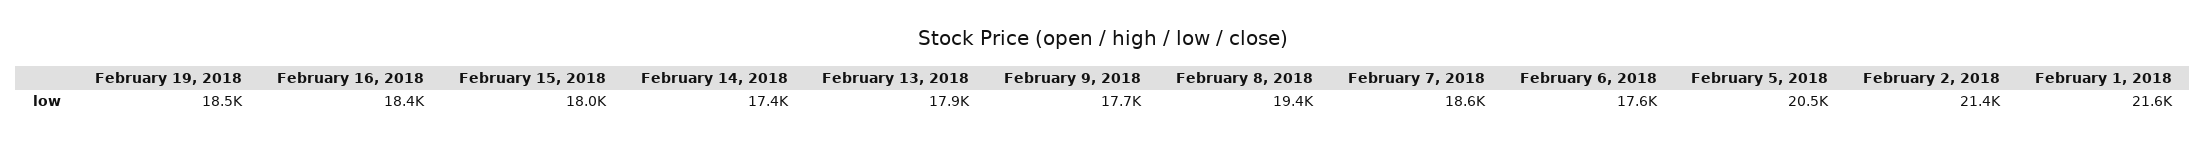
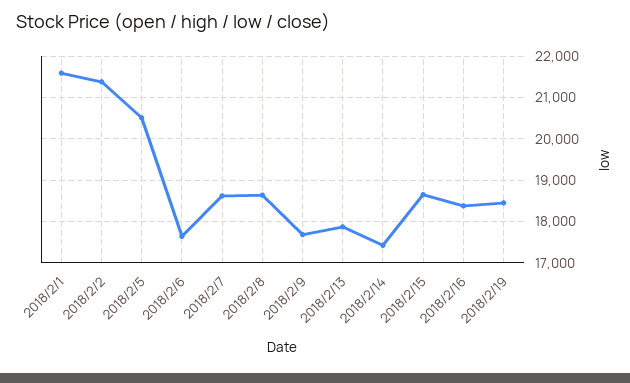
February 15, 2018: 18000 -> 18600
February 8, 2018: 19400 -> 18600

